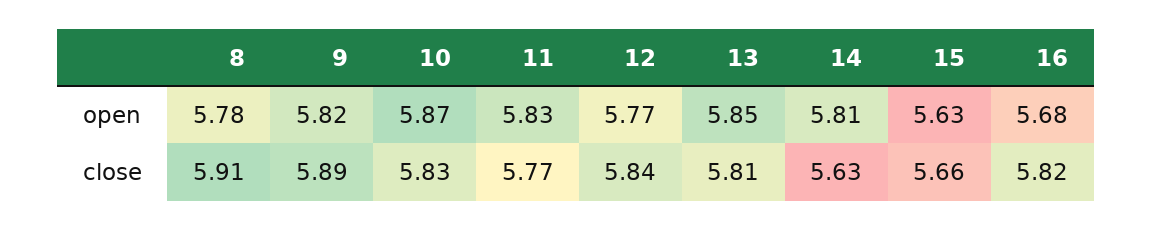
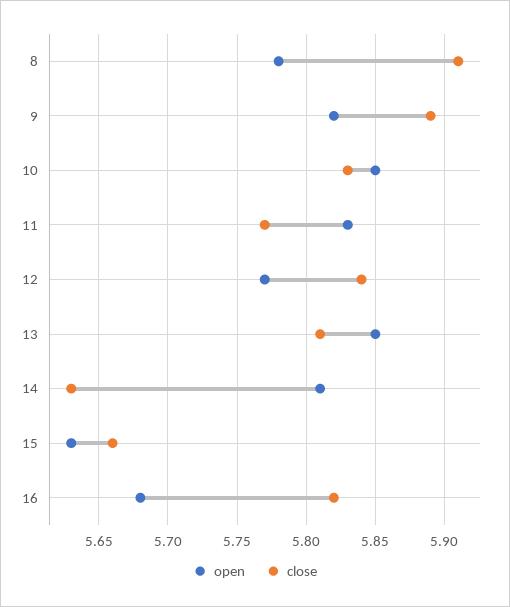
open, 10: 5.87 -> 5.85

